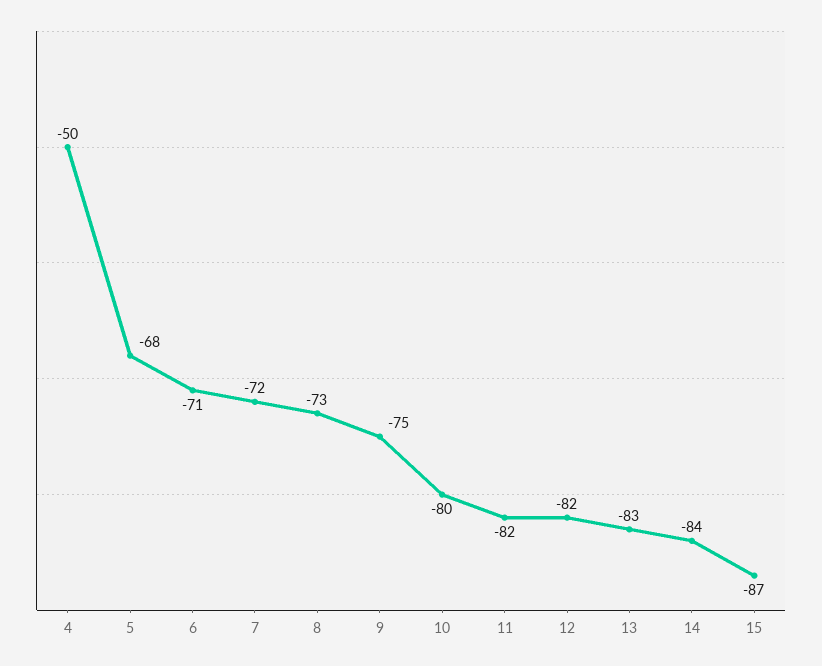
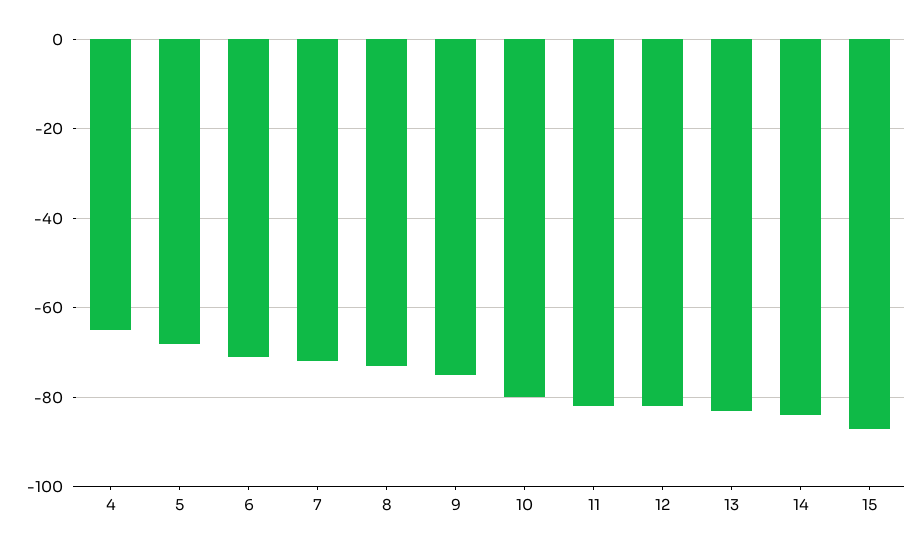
4: -50 -> -65

